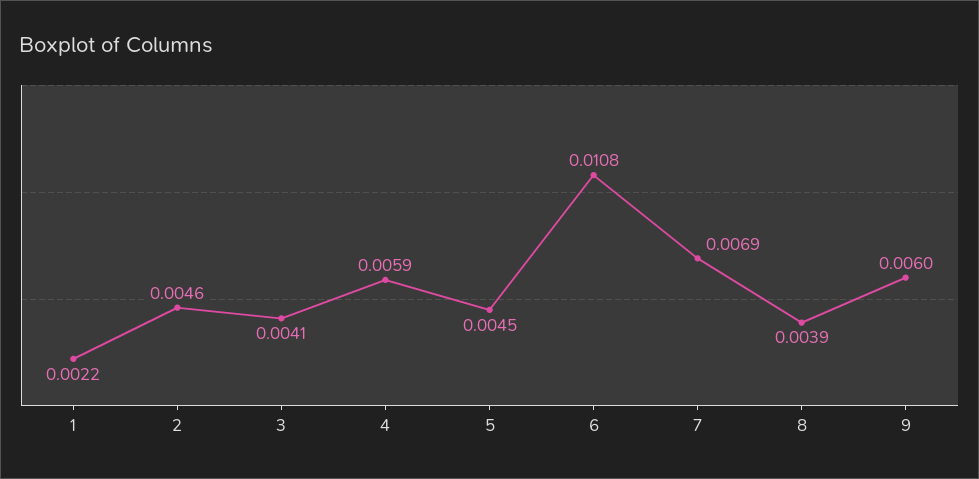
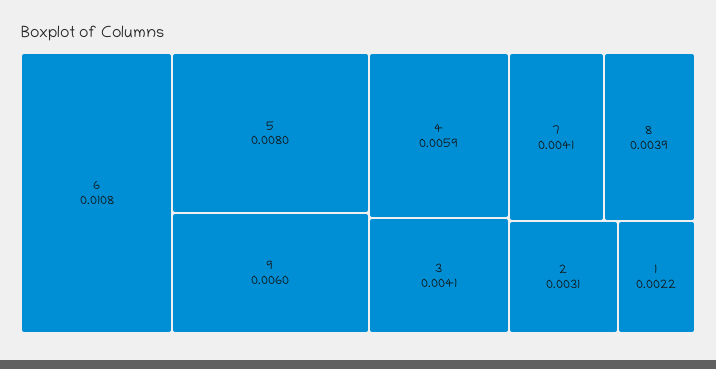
2: 0.0046 -> 0.0031
5: 0.0045 -> 0.008
7: 0.0069 -> 0.0041

